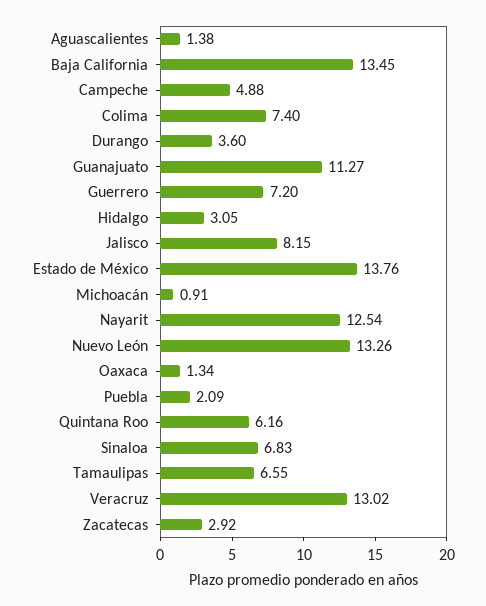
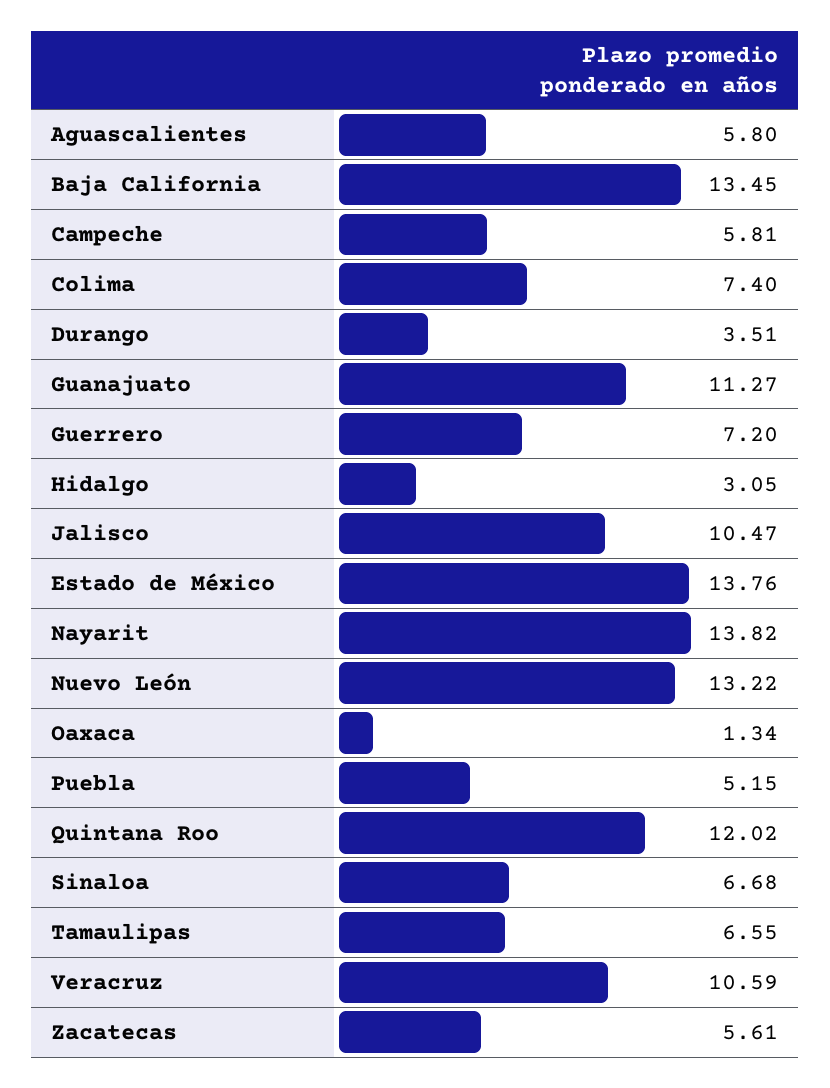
Aguascalientes: 1.38 -> 5.8
Campeche: 4.88 -> 5.81
Durango: 3.6 -> 3.51
Jalisco: 8.15 -> 10.47
Michoacán: 0.91 -> none
Nayarit: 12.54 -> 13.82
Nuevo León: 13.26 -> 13.22
Puebla: 2.09 -> 5.15
Quintana Roo: 6.16 -> 12.02
Sinaloa: 6.83 -> 6.68
Veracruz: 13.02 -> 10.59
Zacatecas: 2.92 -> 5.61

